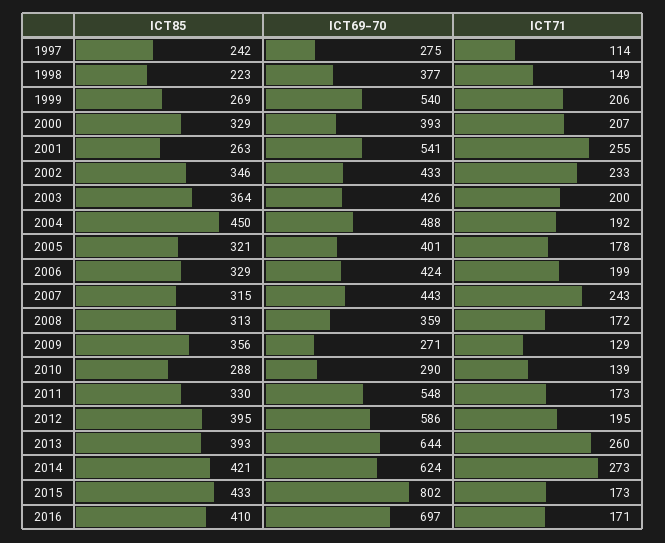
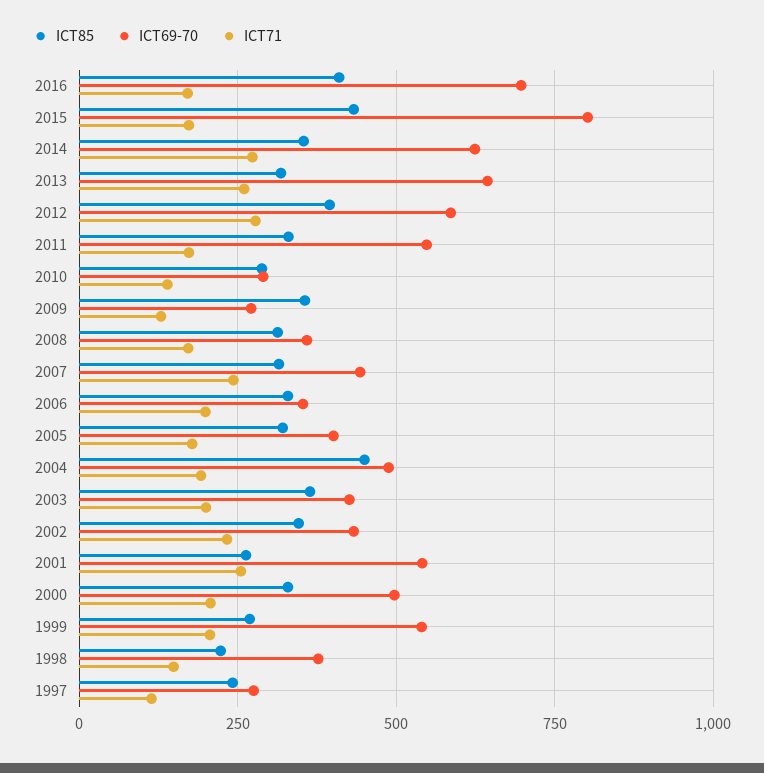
ICT69-70, 2000: 393 -> 500
ICT69-70, 2006: 424 -> 350
ICT71, 2012: 195 -> 275
ICT85, 2013: 393 -> 325
ICT85, 2014: 421 -> 350

